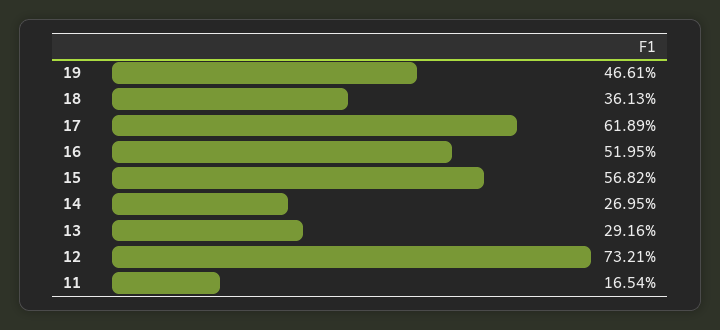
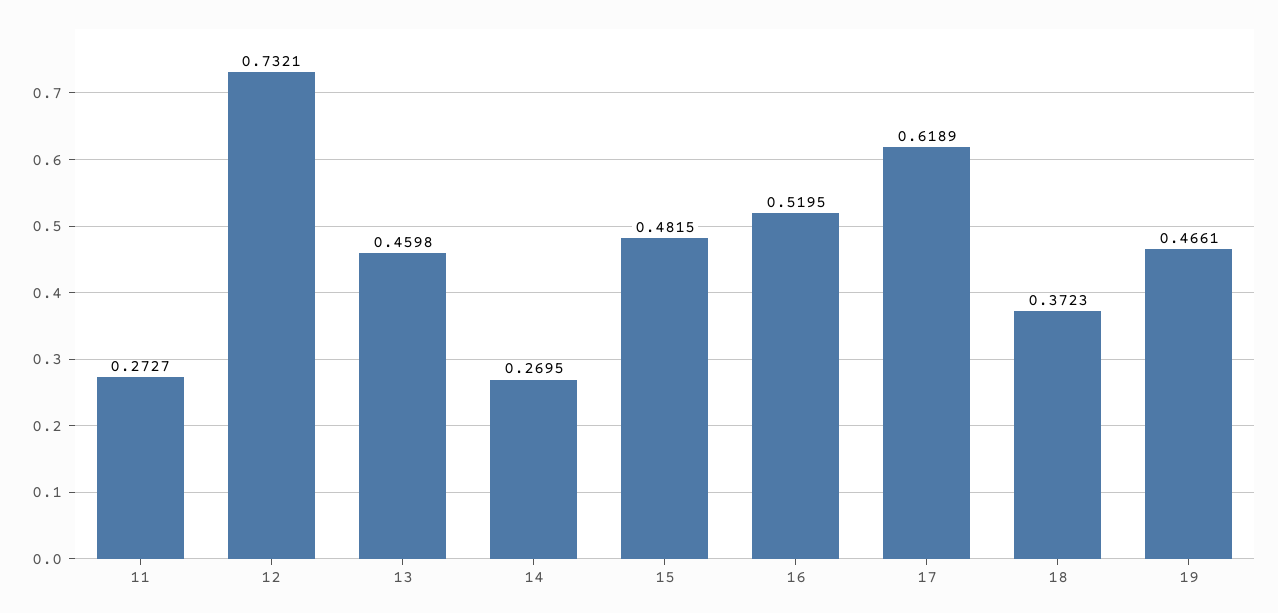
18: 0.3613 -> 0.3723
15: 0.5682 -> 0.4815
13: 0.2916 -> 0.4598
11: 0.1654 -> 0.2727

